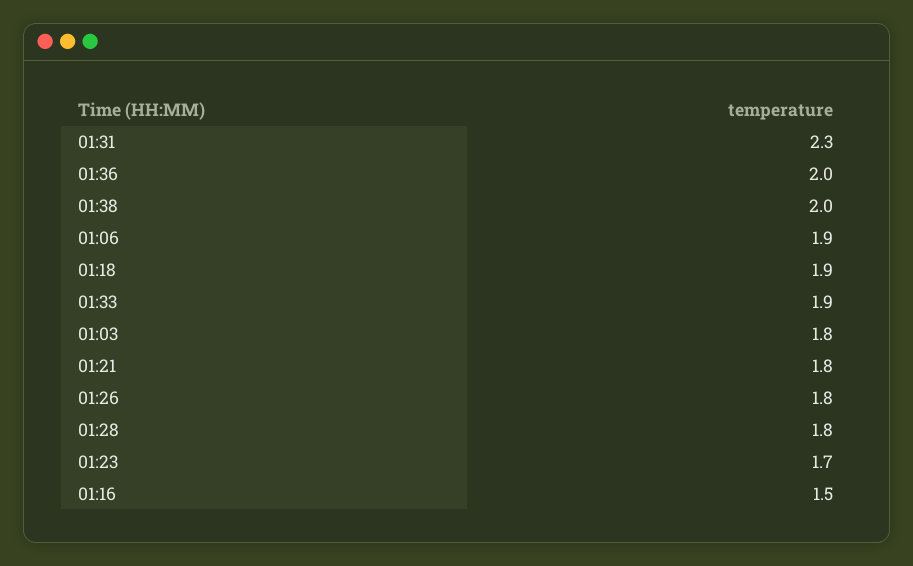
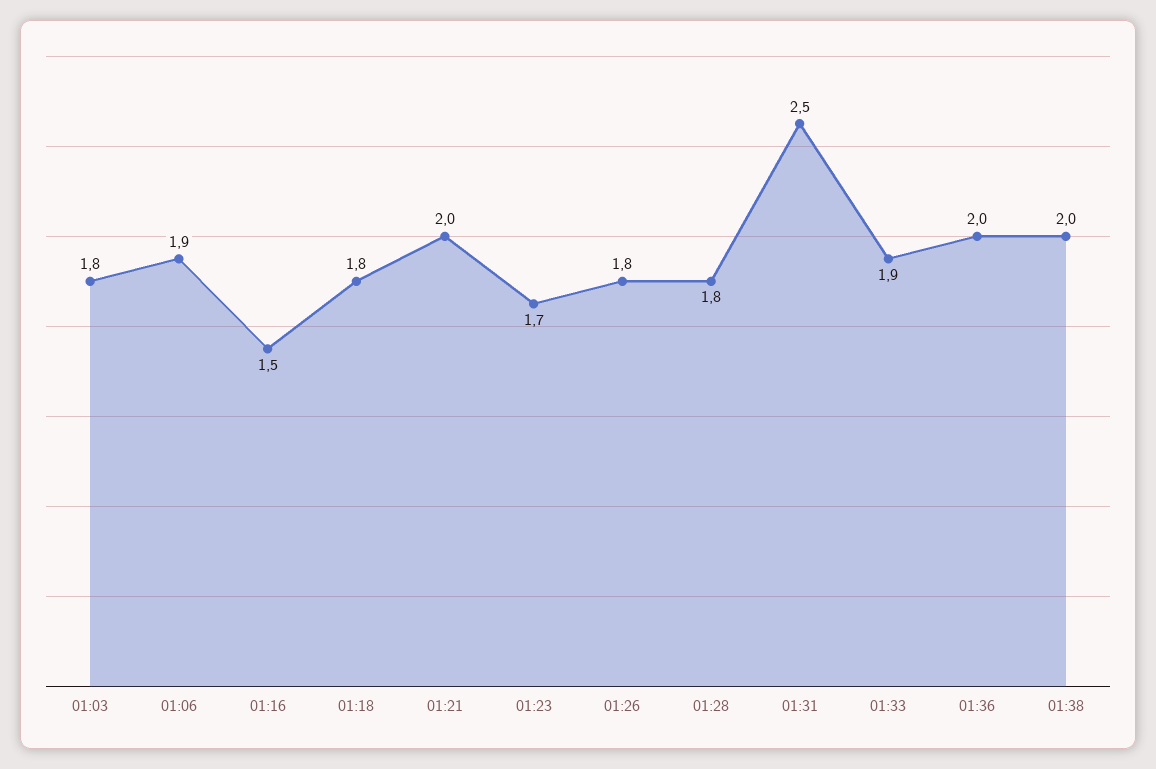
01:31: 2.3 -> 2.5
01:18: 1.9 -> 1.8
01:21: 1.8 -> 2

